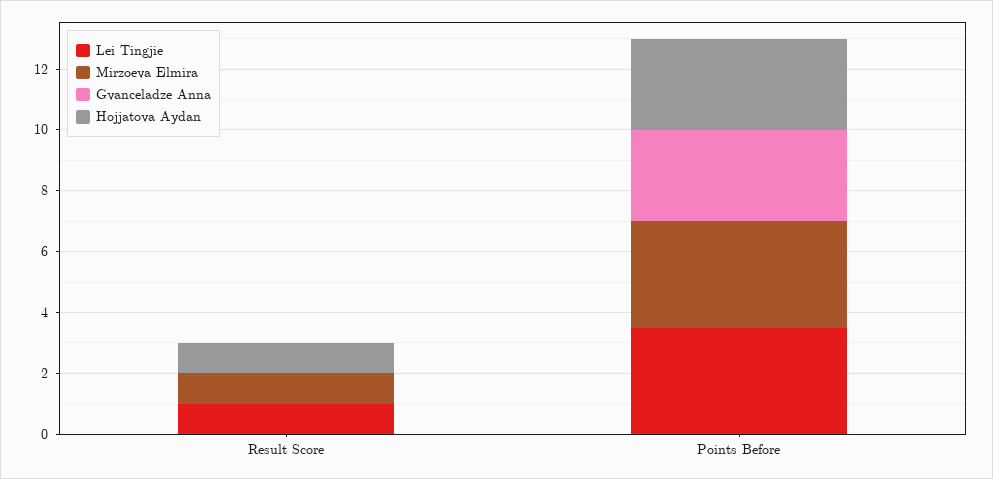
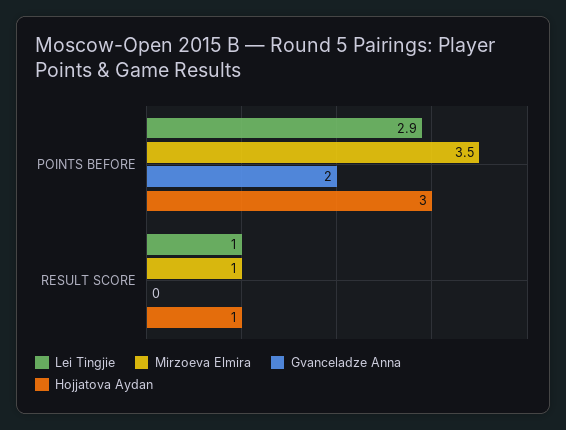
Lei Tingjie, Points Before: 3.5 -> 2.9
Gvanceladze Anna, Points Before: 3 -> 2

